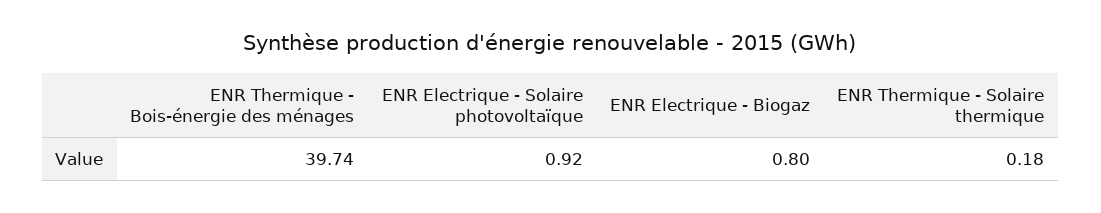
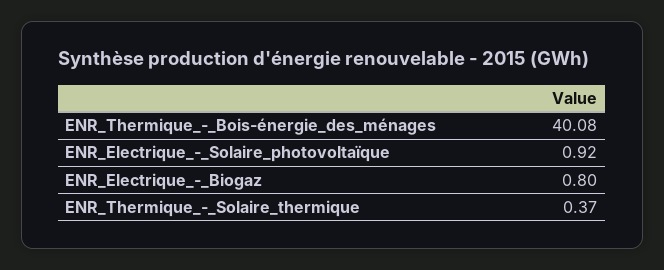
ENR Thermique - Bois-énergie des ménages: 39.74 -> 40.08
ENR Thermique - Solaire thermique: 0.18 -> 0.37

